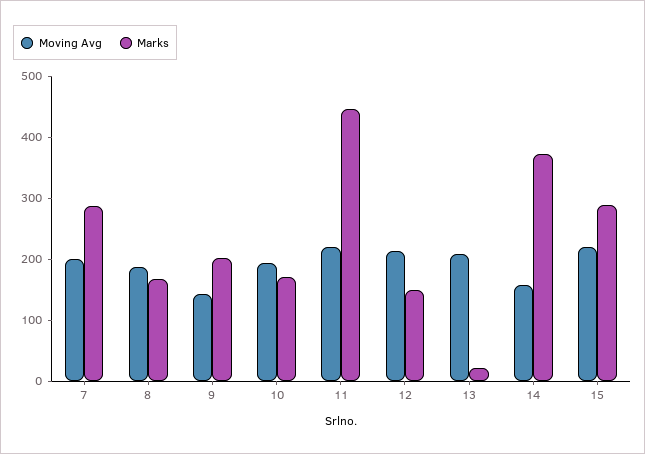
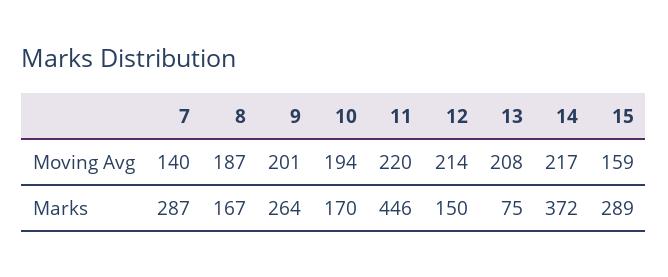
Moving Avg, 7: 200 -> 140
Moving Avg, 9: 140 -> 201
Marks, 9: 200 -> 264
Marks, 13: 20 -> 75
Moving Avg, 14: 160 -> 217
Moving Avg, 15: 220 -> 159

